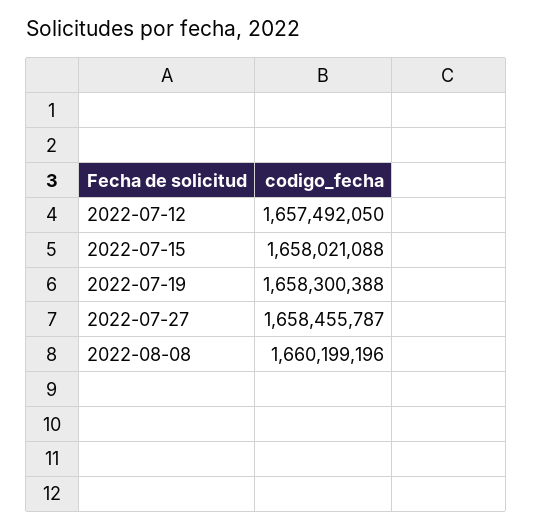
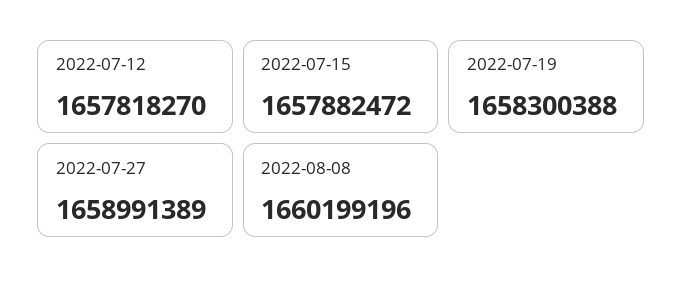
2022-07-12: 1657492050 -> 1657818270
2022-07-15: 1658021088 -> 1657882472
2022-07-27: 1658455787 -> 1658991389

